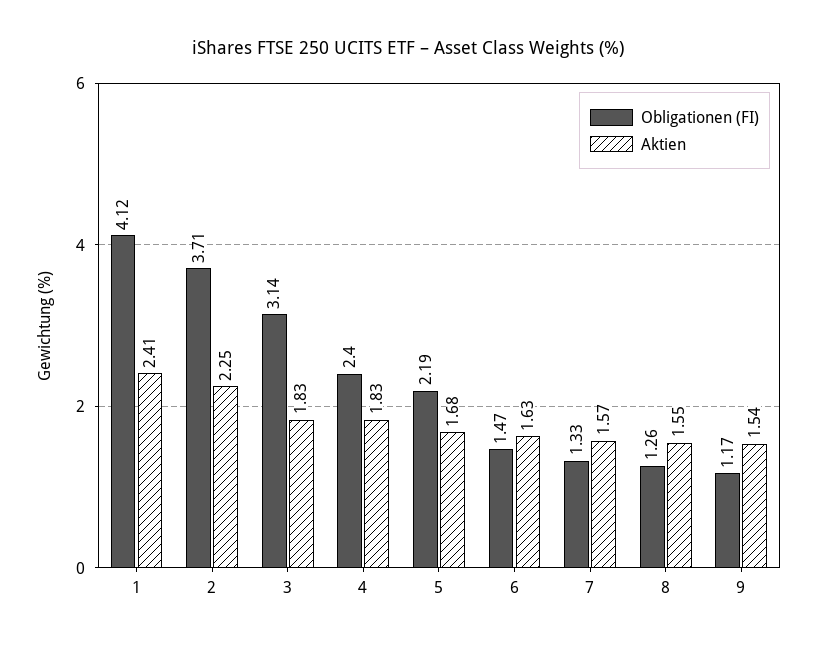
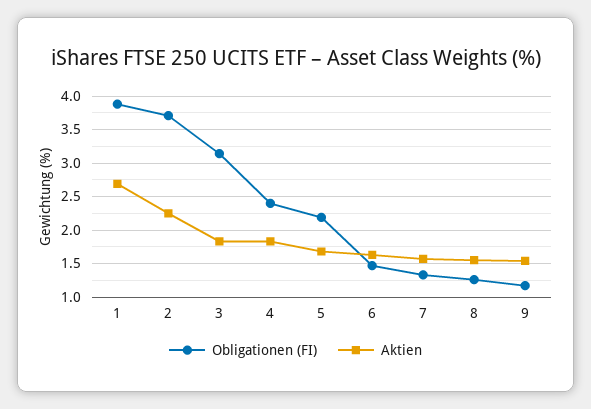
Obligationen (FI), 1: 4.12 -> 3.9
Aktien, 1: 2.41 -> 2.7

